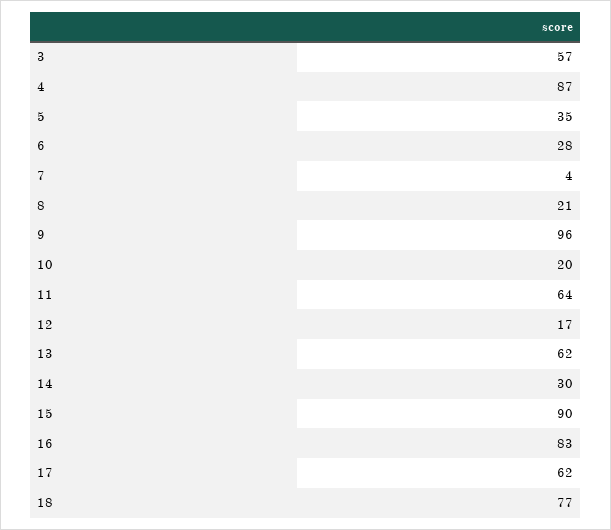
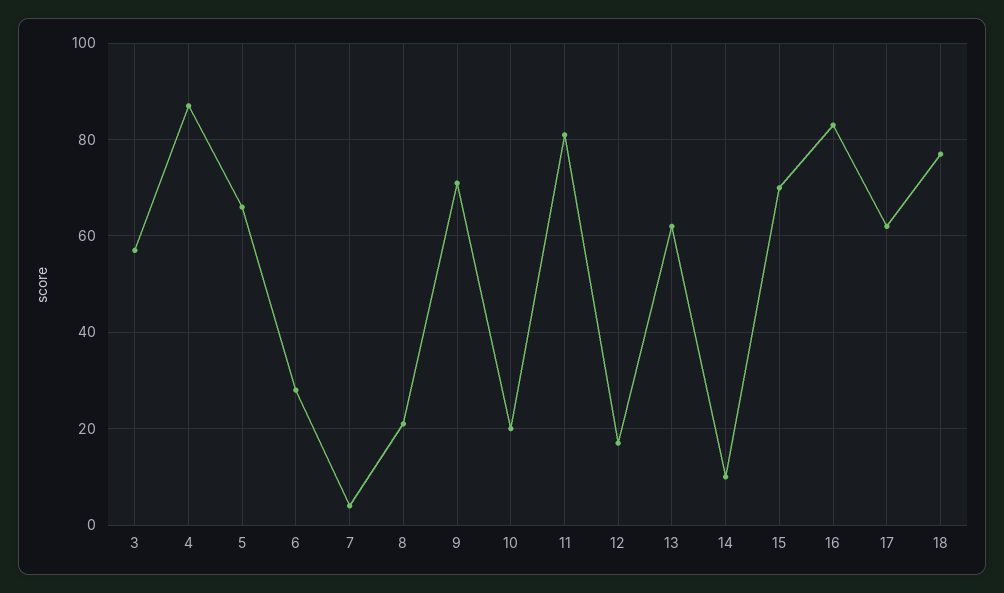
5: 35 -> 65
9: 96 -> 70
11: 64 -> 80
14: 30 -> 10
15: 90 -> 70

